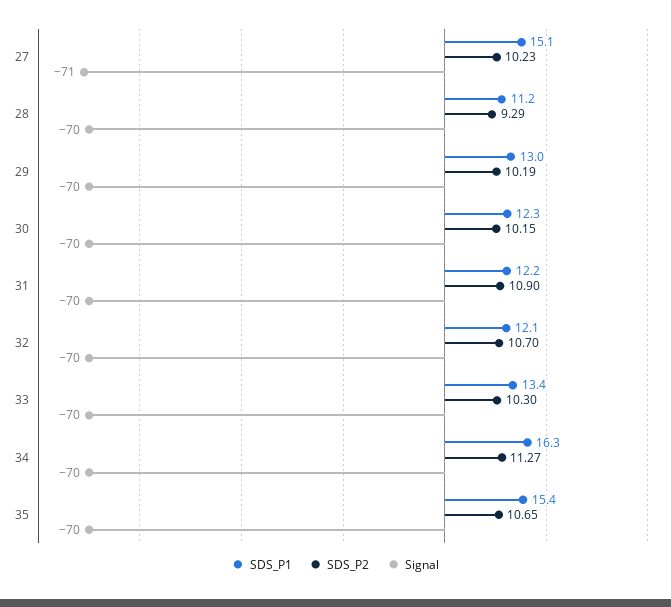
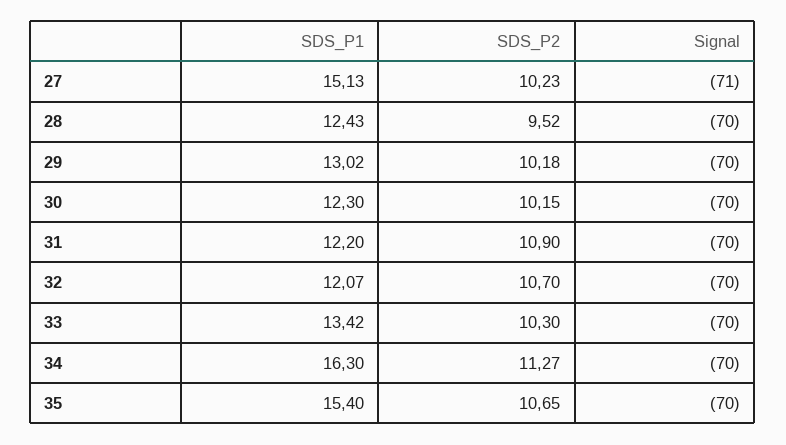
SDS_P1, 28: 11.2 -> 12.43
SDS_P2, 28: 9.29 -> 9.52
SDS_P2, 29: 10.19 -> 10.18

